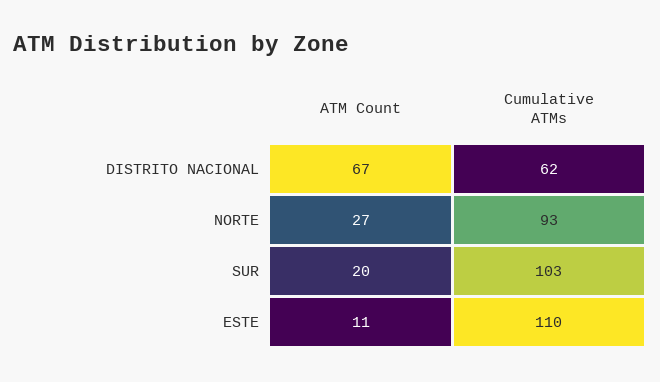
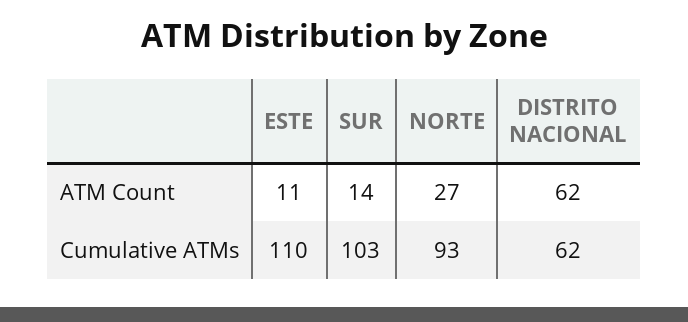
ATM Count, DISTRITO NACIONAL: 67 -> 62
ATM Count, SUR: 20 -> 14

